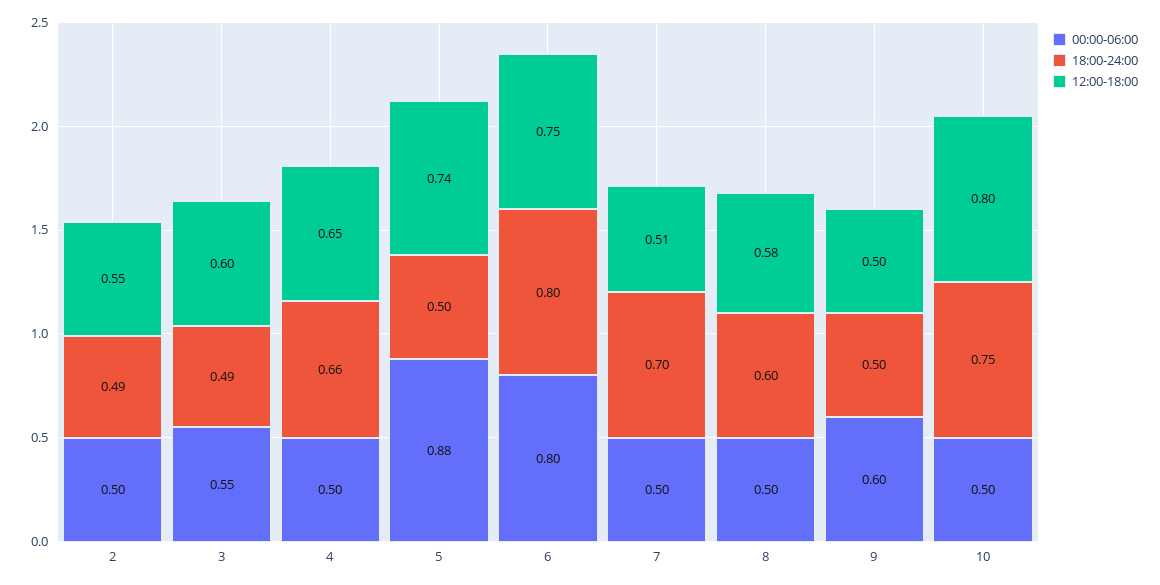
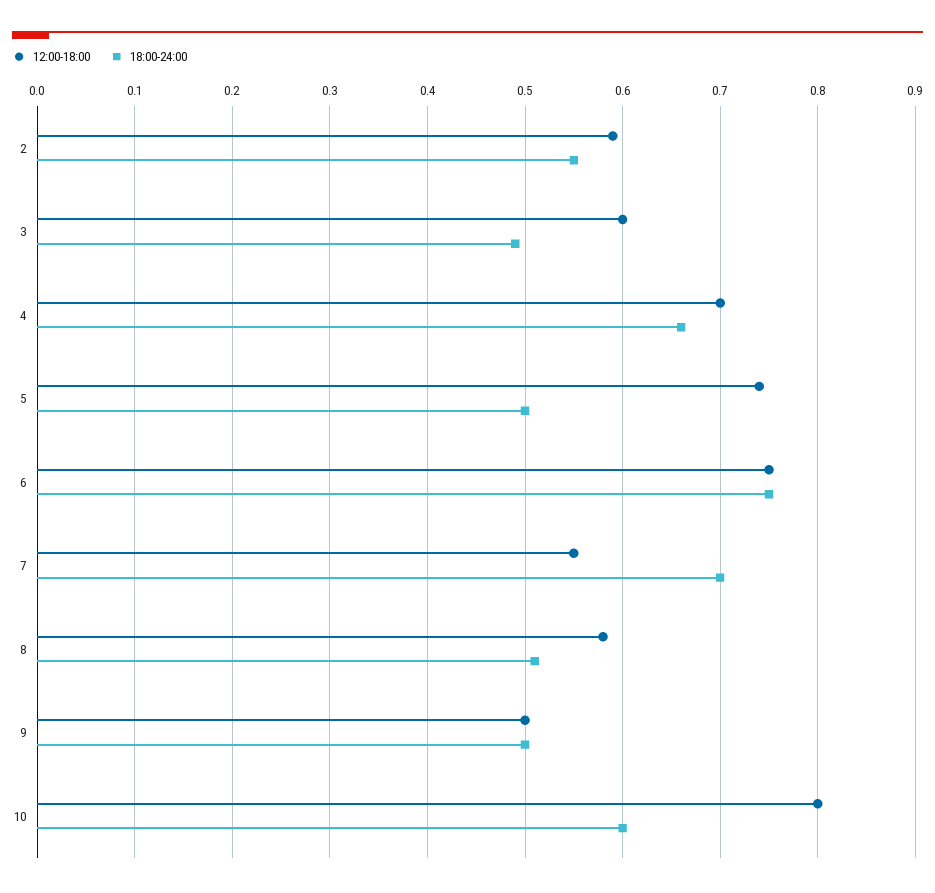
00:00-06:00, 2: 0.5 -> none
18:00-24:00, 2: 0.49 -> 0.55
12:00-18:00, 2: 0.55 -> 0.59
00:00-06:00, 3: 0.55 -> none
00:00-06:00, 4: 0.5 -> none
12:00-18:00, 4: 0.65 -> 0.7
00:00-06:00, 5: 0.88 -> none
00:00-06:00, 6: 0.8 -> none
18:00-24:00, 6: 0.8 -> 0.75
00:00-06:00, 7: 0.5 -> none
12:00-18:00, 7: 0.51 -> 0.55
00:00-06:00, 8: 0.5 -> none
18:00-24:00, 8: 0.6 -> 0.51
00:00-06:00, 9: 0.6 -> none
00:00-06:00, 10: 0.5 -> none
18:00-24:00, 10: 0.75 -> 0.6

